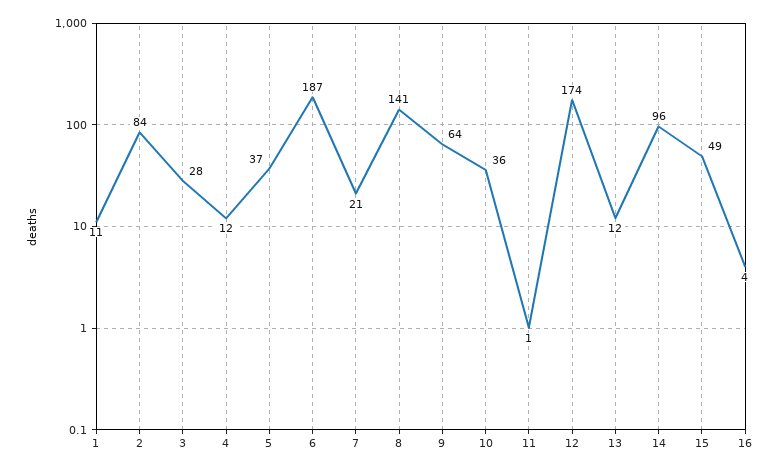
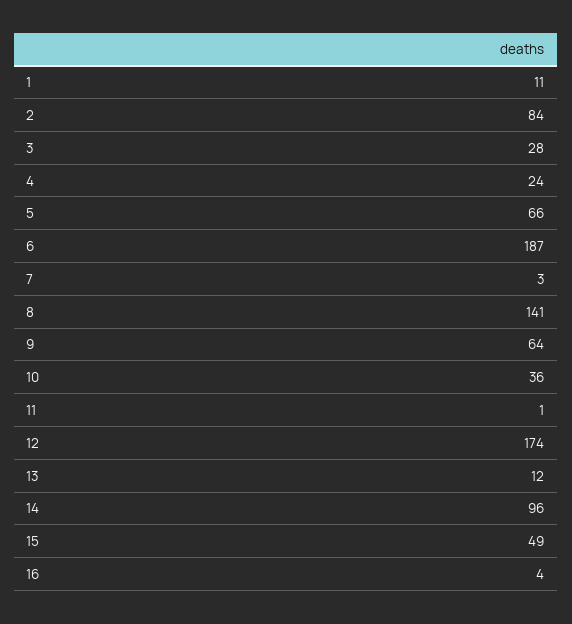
4: 12 -> 24
5: 37 -> 66
7: 21 -> 3

